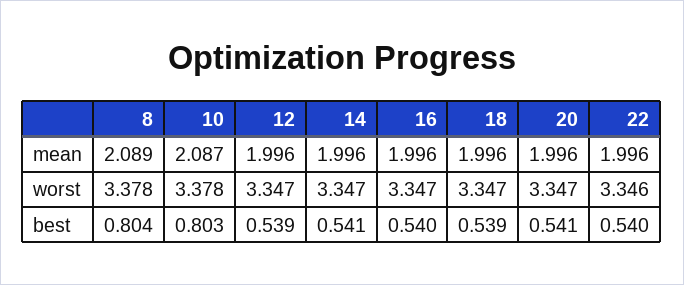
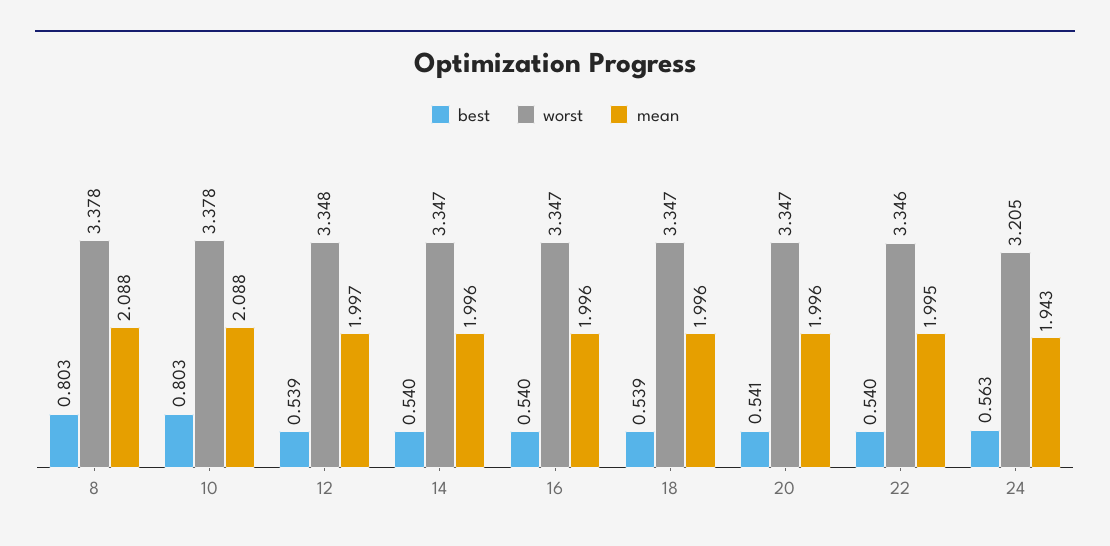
mean, 8: 2.089 -> 2.088
mean, 10: 2.087 -> 2.088
mean, 12: 1.996 -> 1.997
mean, 22: 1.996 -> 1.995
worst, 12: 3.347 -> 3.348
best, 8: 0.804 -> 0.803
best, 14: 0.541 -> 0.54
best, 24: none -> 0.563
worst, 24: none -> 3.205
mean, 24: none -> 1.943

